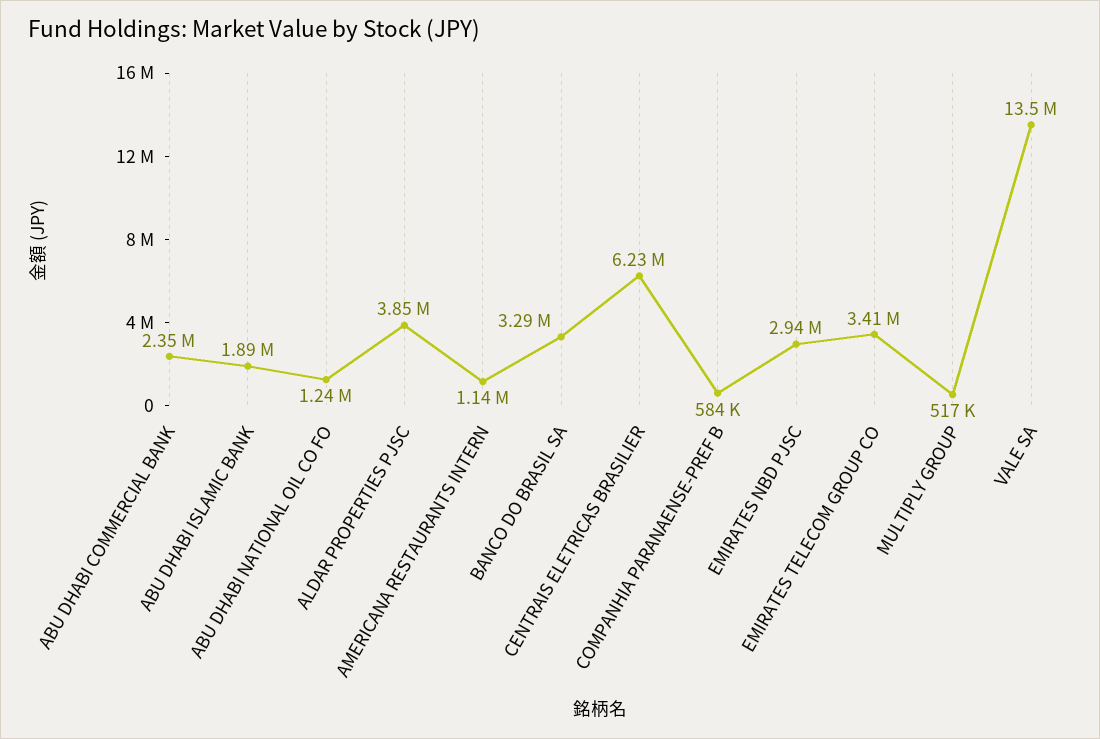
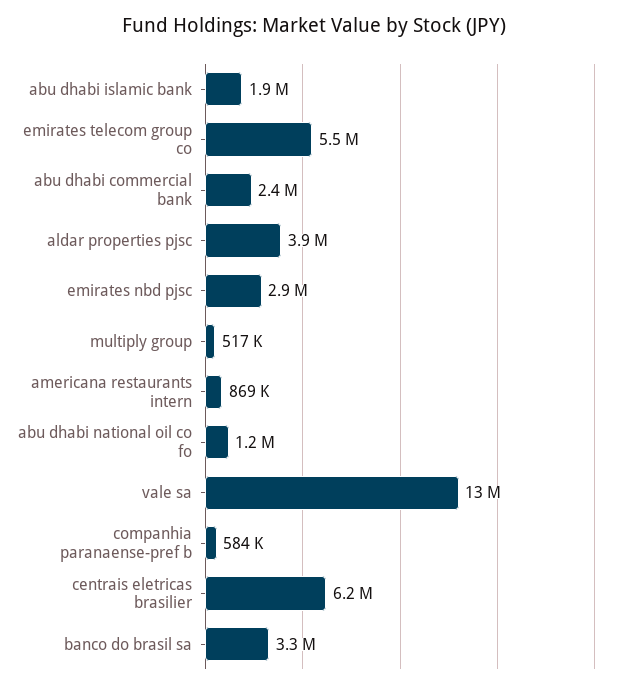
AMERICANA RESTAURANTS INTERN: 1140000 -> 869000
EMIRATES TELECOM GROUP CO: 3410000 -> 5500000

